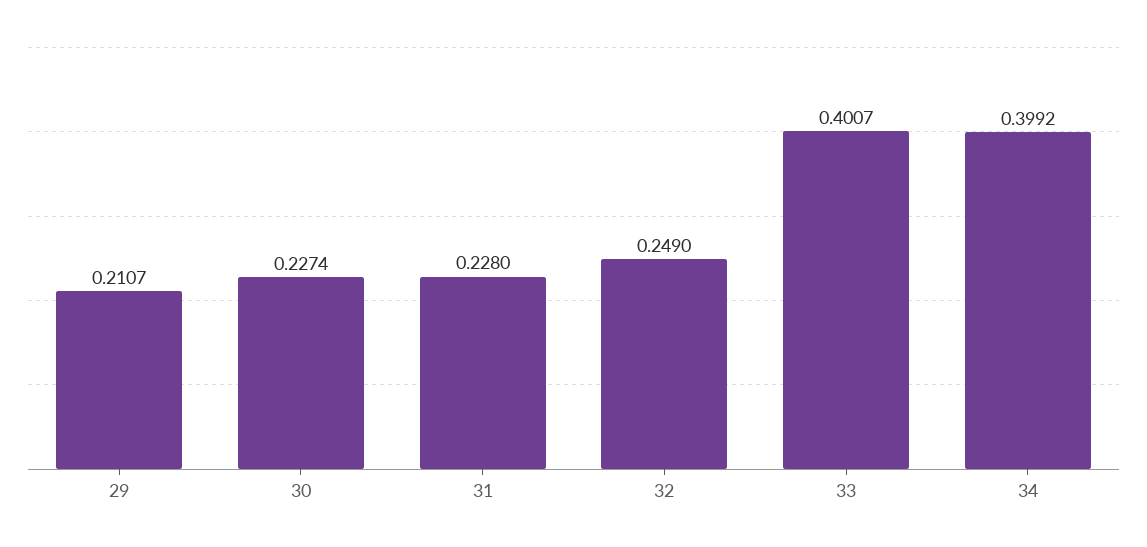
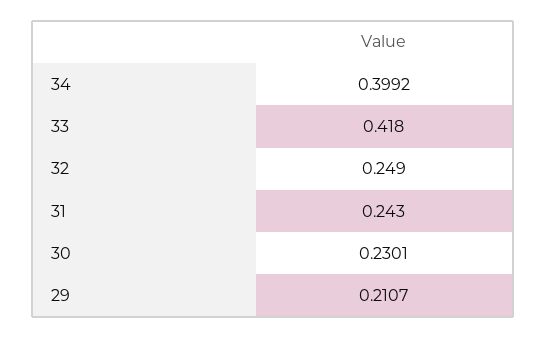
30: 0.2274 -> 0.2301
31: 0.228 -> 0.243
33: 0.4007 -> 0.418

